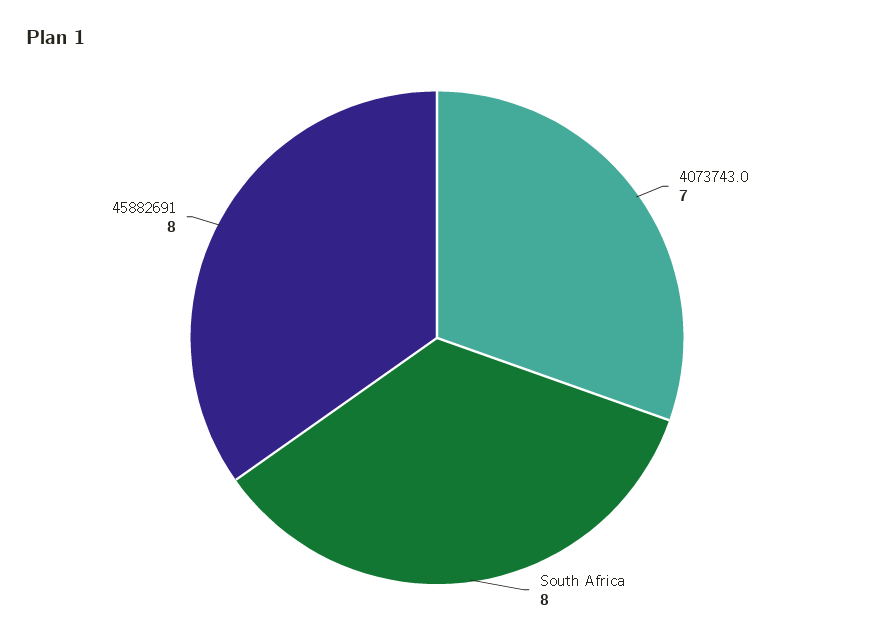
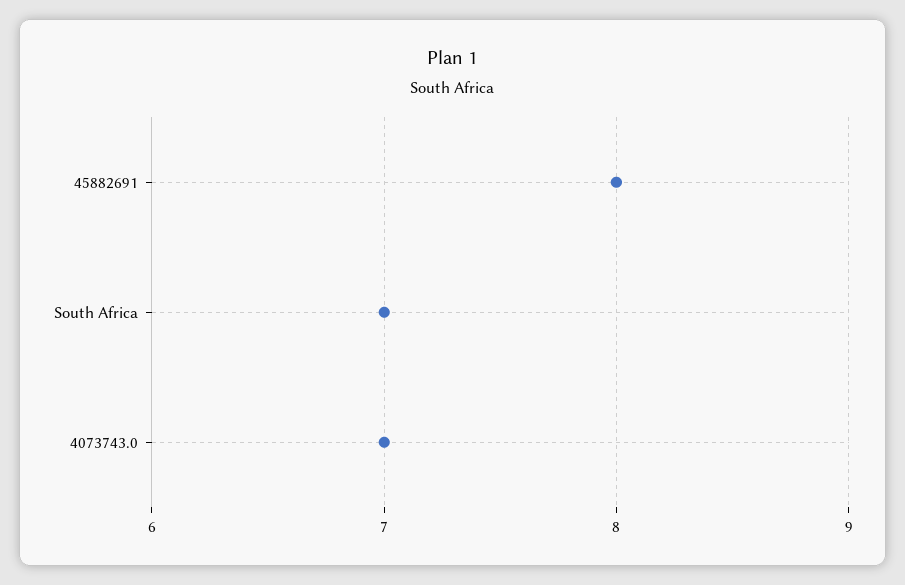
South Africa: 8 -> 7

